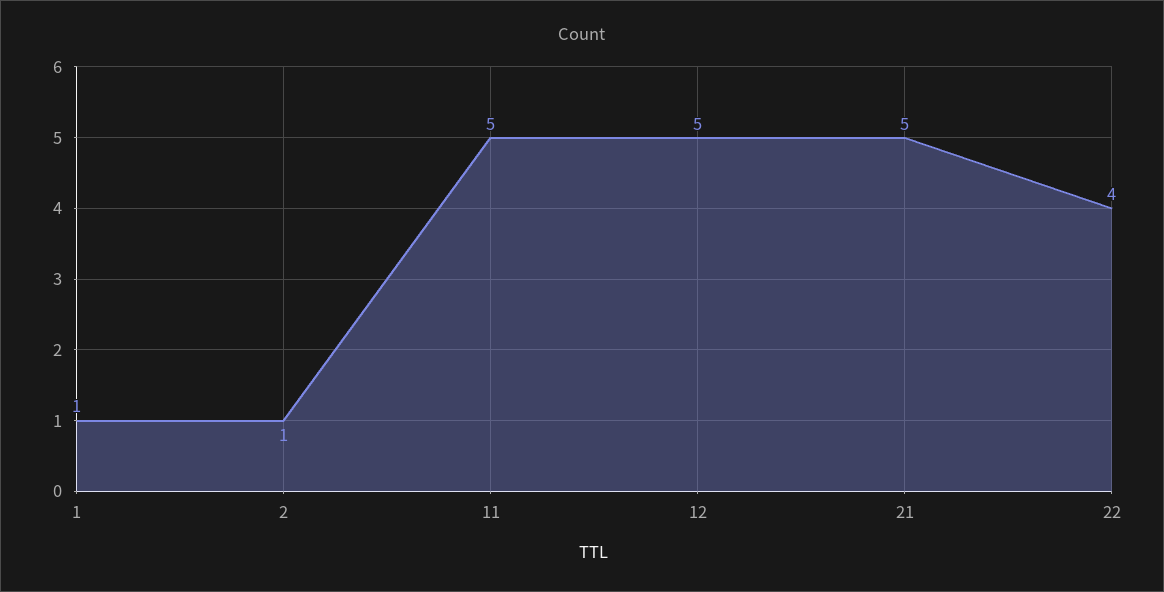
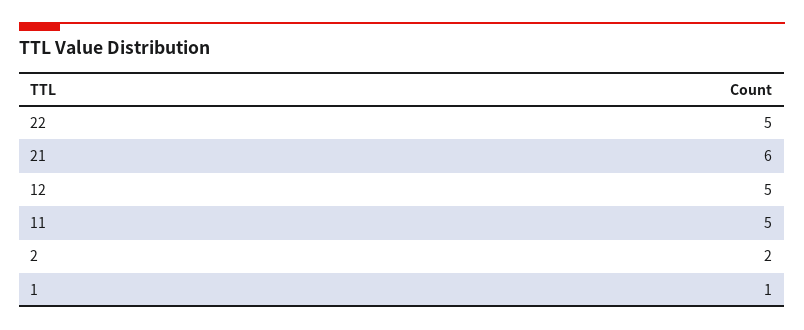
2: 1 -> 2
21: 5 -> 6
22: 4 -> 5

